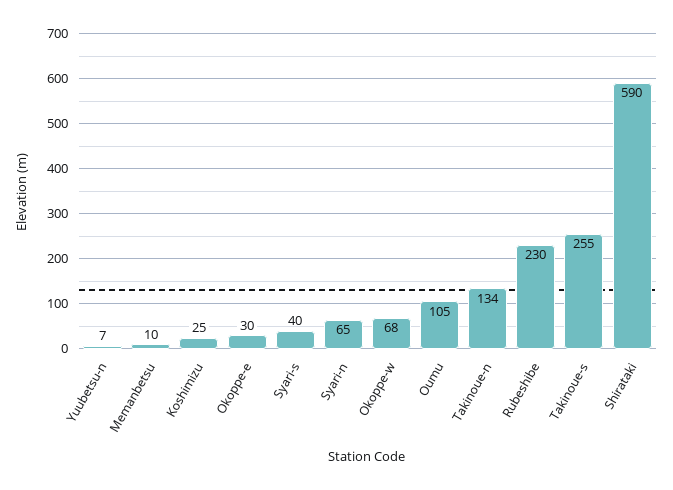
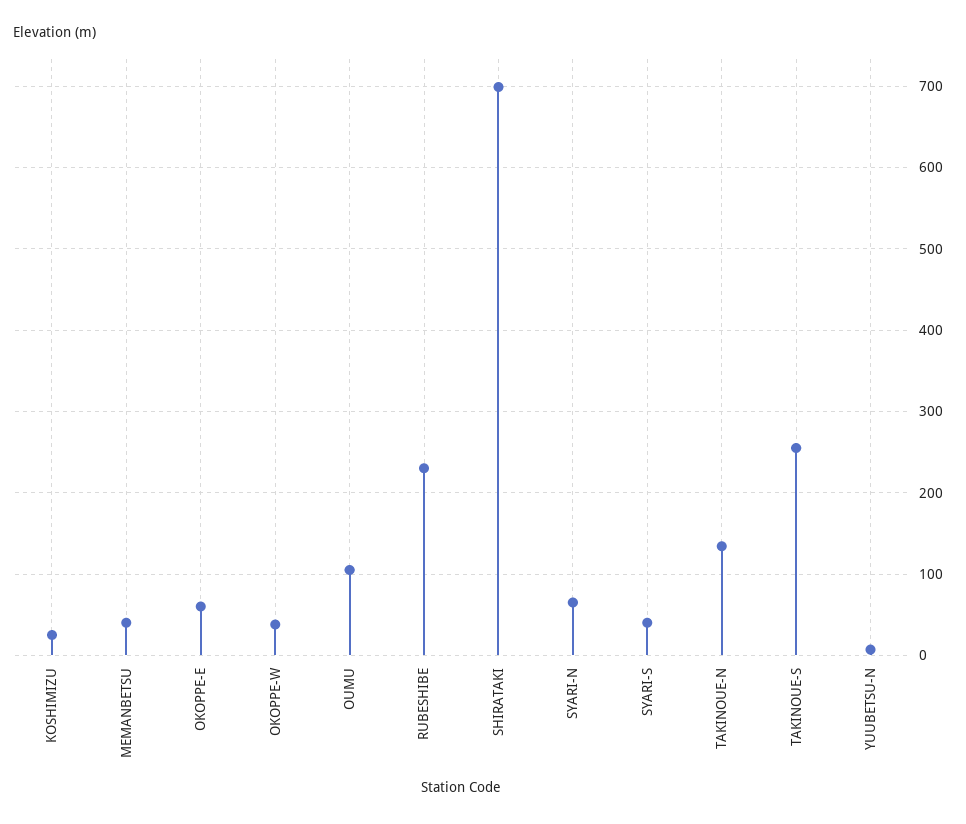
Memanbetsu: 10 -> 40
Okoppe-e: 30 -> 60
Okoppe-w: 68 -> 40
Shirataki: 590 -> 700

